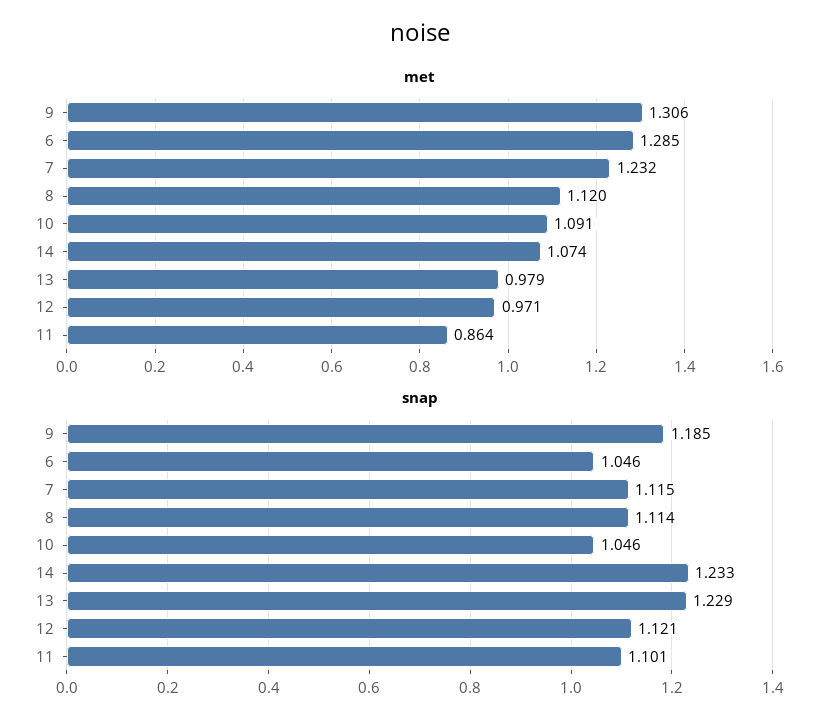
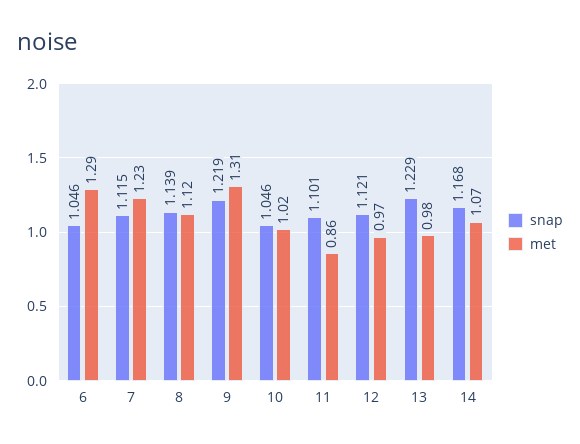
met, 10: 1.091 -> 1.02
snap, 9: 1.185 -> 1.219
snap, 8: 1.114 -> 1.139
snap, 14: 1.233 -> 1.168

